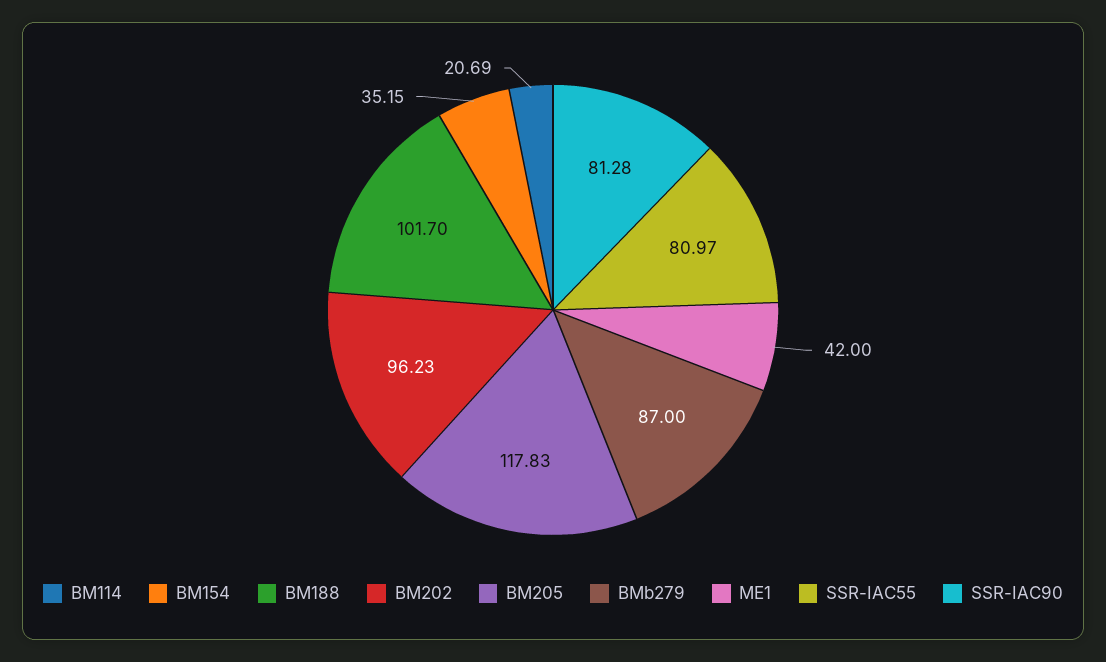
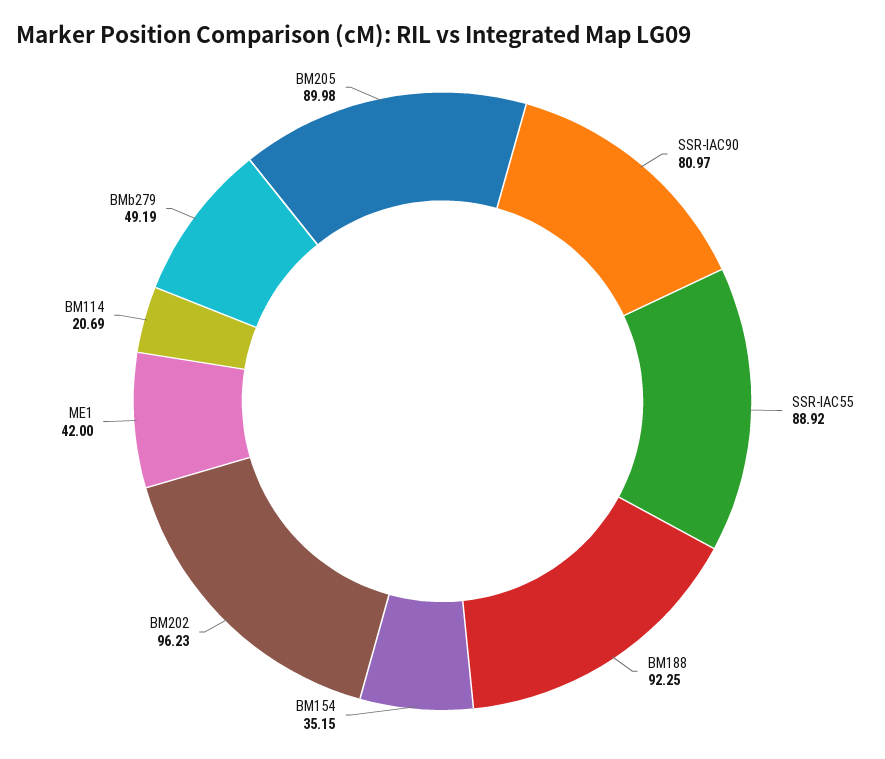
BM188: 101.7 -> 92.25
BM205: 117.83 -> 89.98
BMb279: 87 -> 49.19
SSR-IAC55: 80.97 -> 88.92
SSR-IAC90: 81.28 -> 80.97

